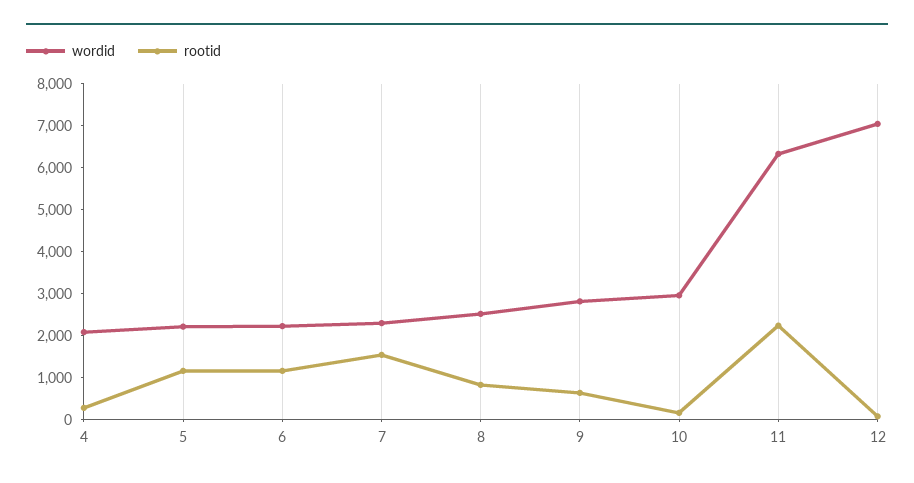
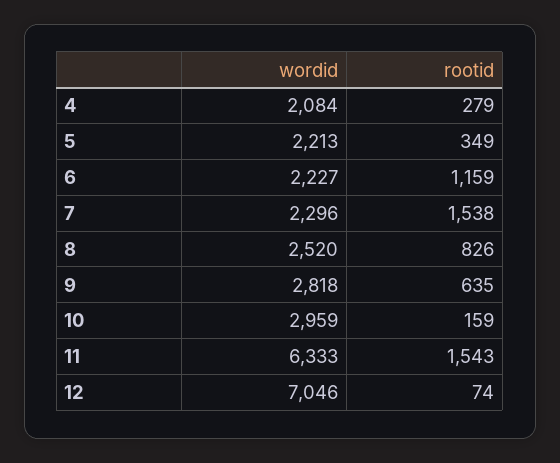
rootid, 5: 1200 -> 349
rootid, 11: 2200 -> 1543

